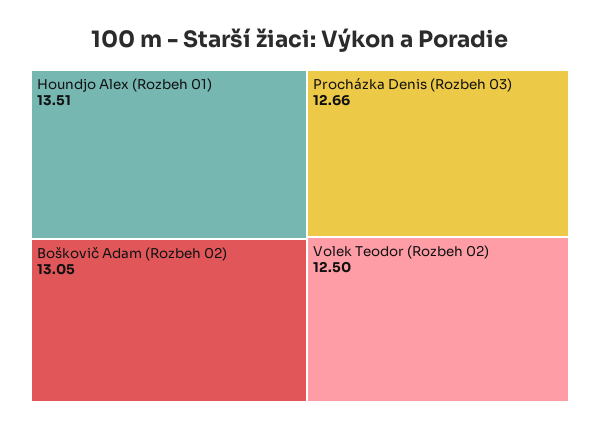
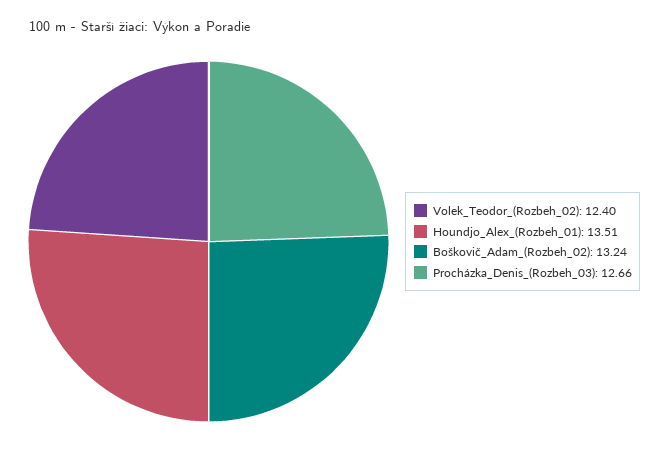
Boškovič Adam (Rozbeh 02): 13.05 -> 13.24
Volek Teodor (Rozbeh 02): 12.5 -> 12.4

